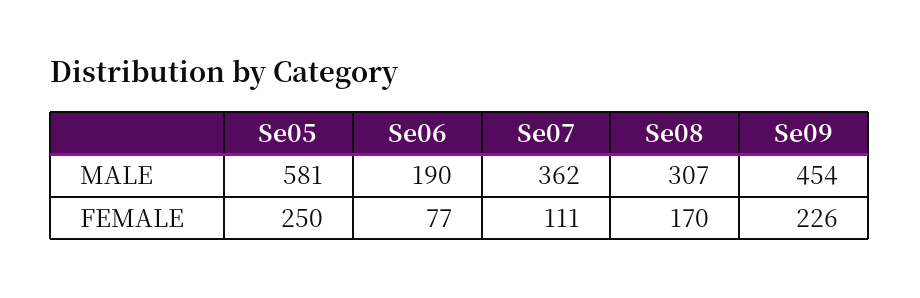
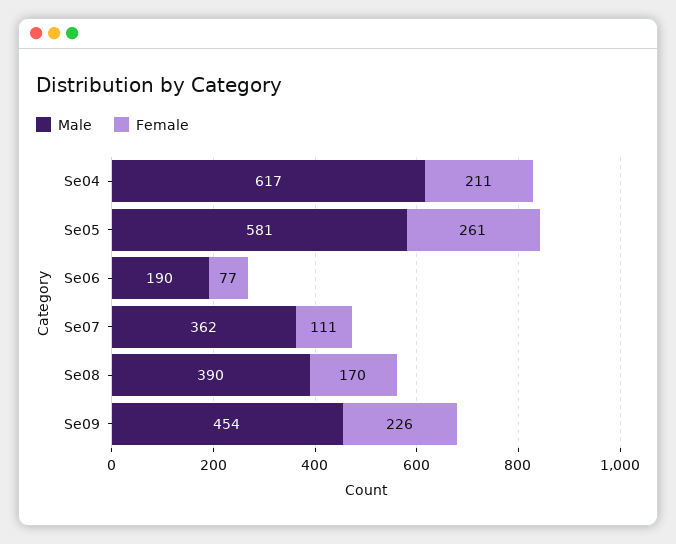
MALE, Se08: 307 -> 390
FEMALE, Se05: 250 -> 261
MALE, Se04: none -> 617
FEMALE, Se04: none -> 211

